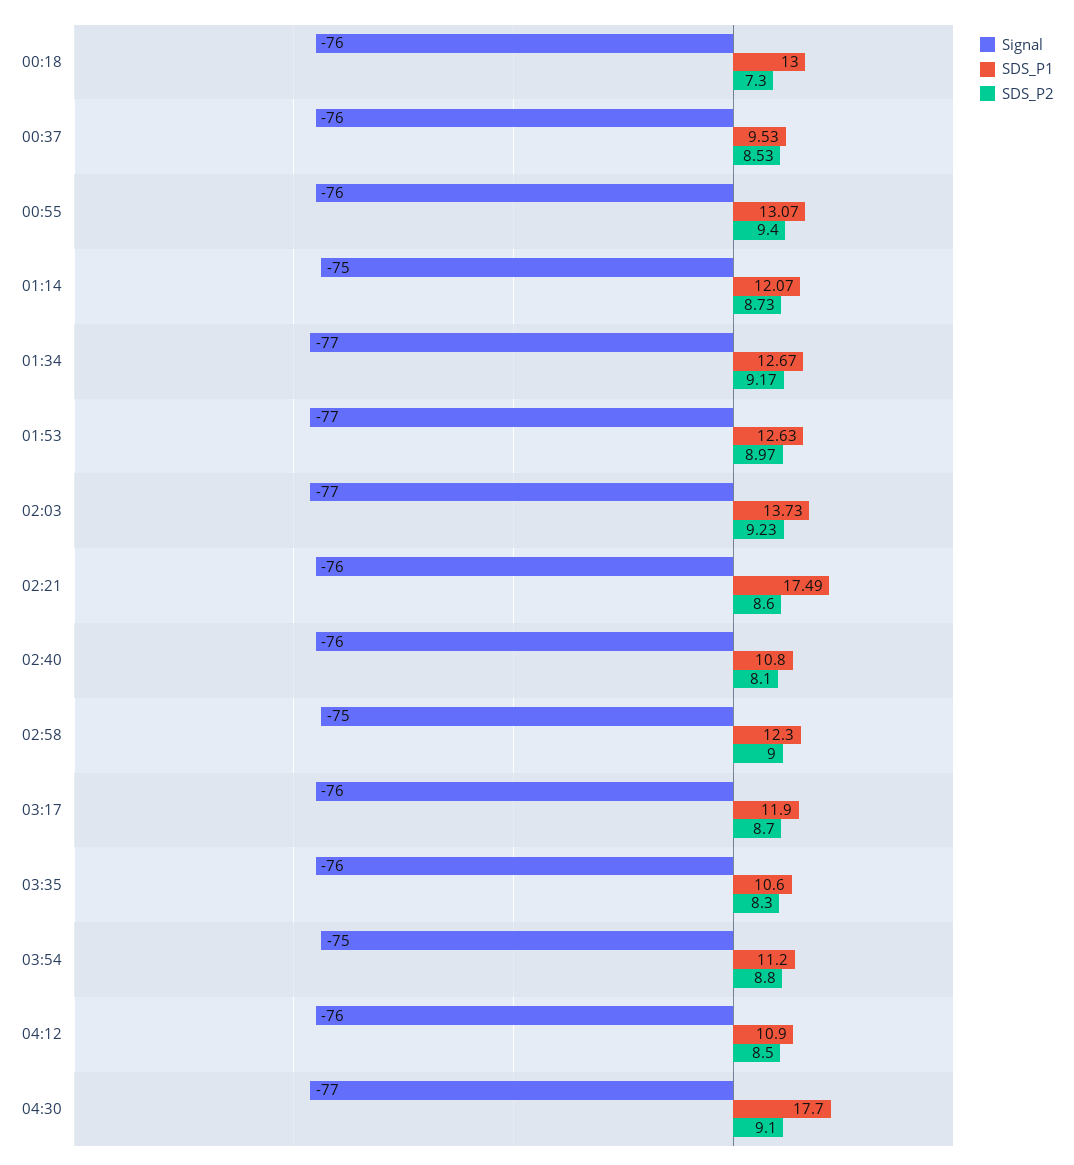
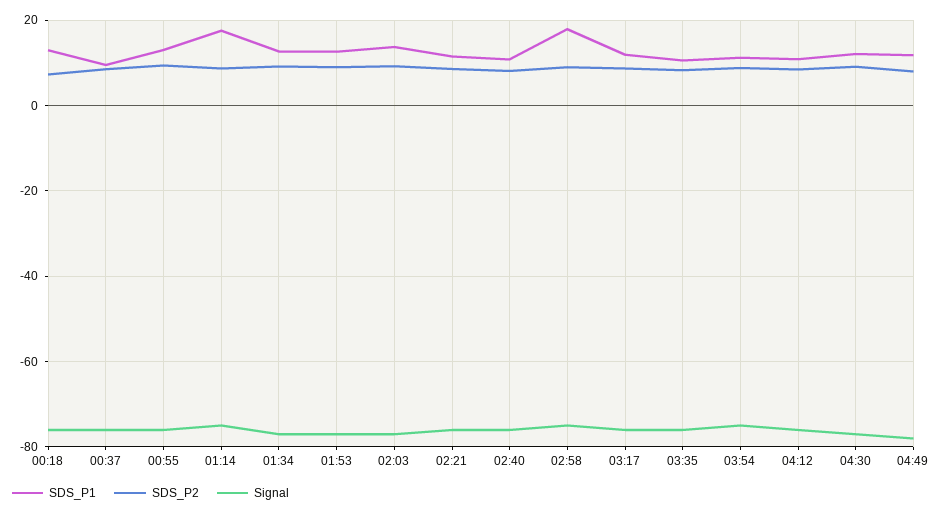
SDS_P1, 01:14: 12.07 -> 18
SDS_P1, 02:21: 17.49 -> 12
SDS_P1, 02:58: 12.3 -> 18
SDS_P1, 04:30: 17.7 -> 12
SDS_P1, 04:49: none -> 12
SDS_P2, 04:49: none -> 8
Signal, 04:49: none -> -78

